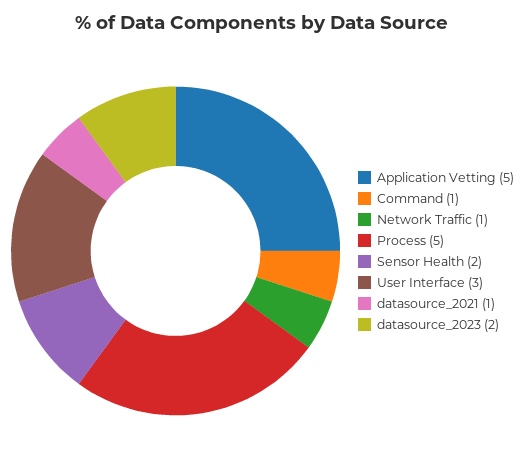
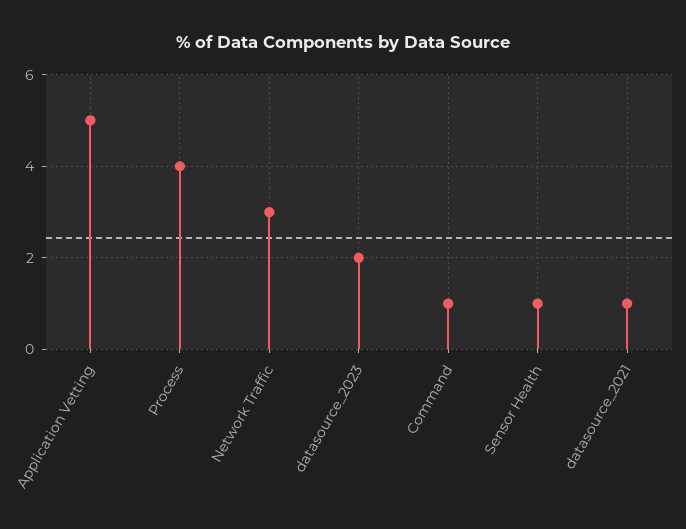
Network Traffic: 1 -> 3
Process: 5 -> 4
Sensor Health: 2 -> 1
User Interface: 3 -> none

